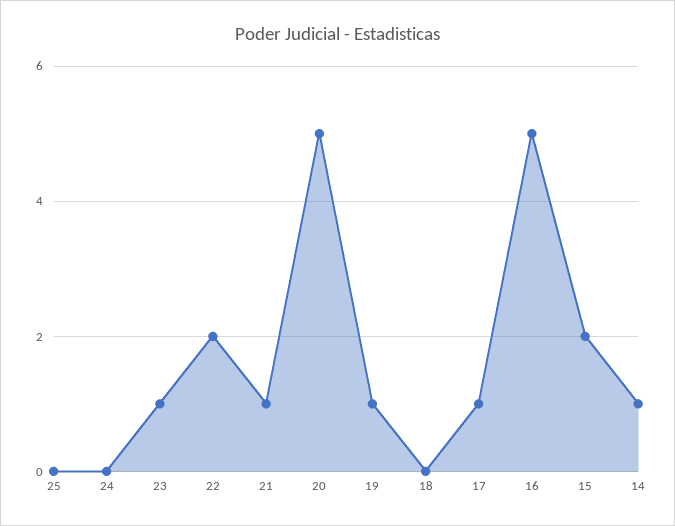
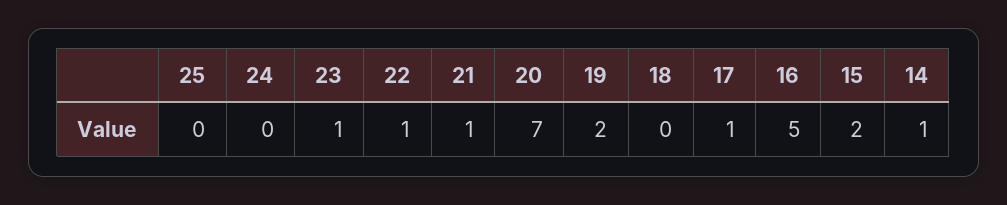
22: 2 -> 1
20: 5 -> 7
19: 1 -> 2

